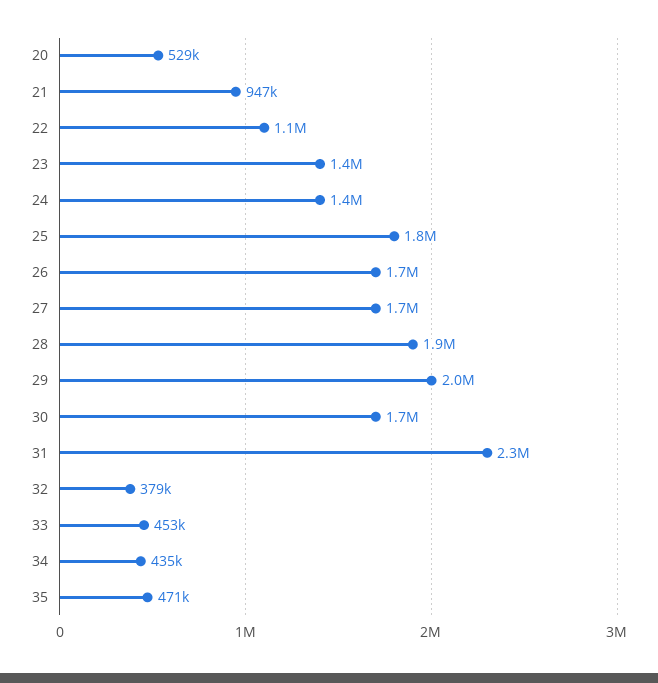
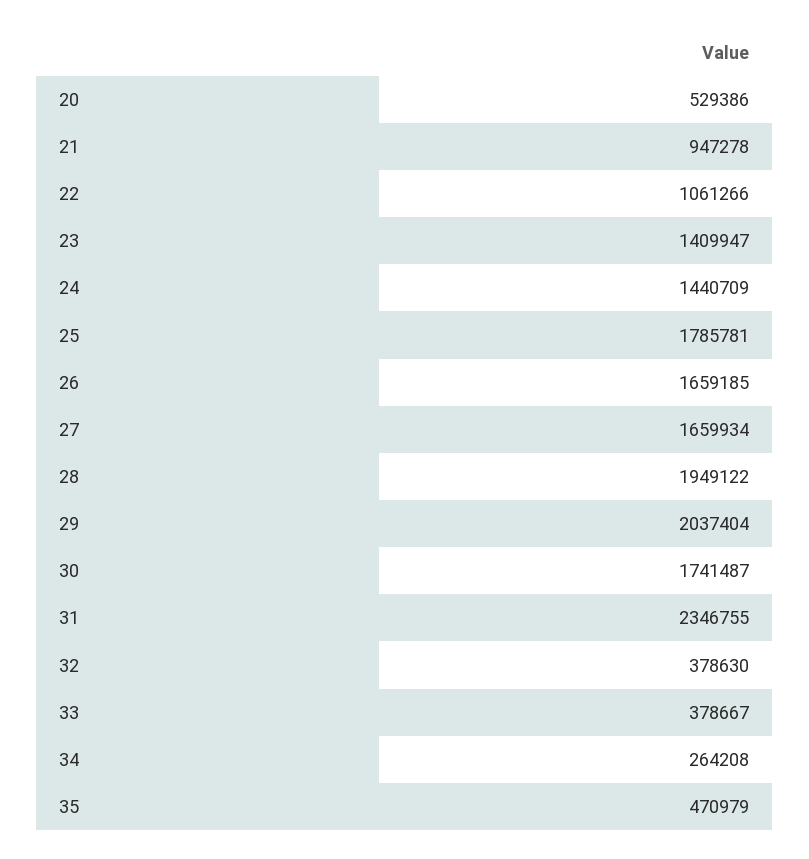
33: 453000 -> 378667
34: 435000 -> 264208

